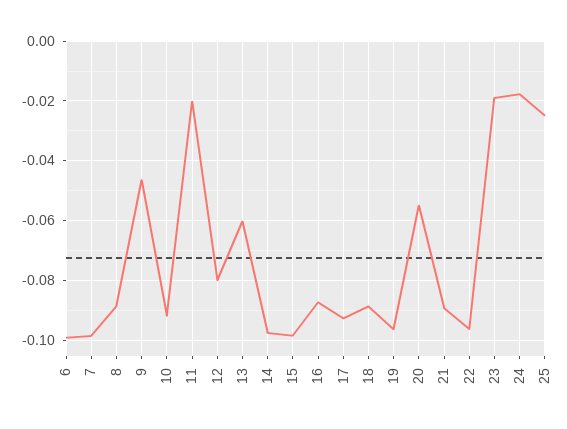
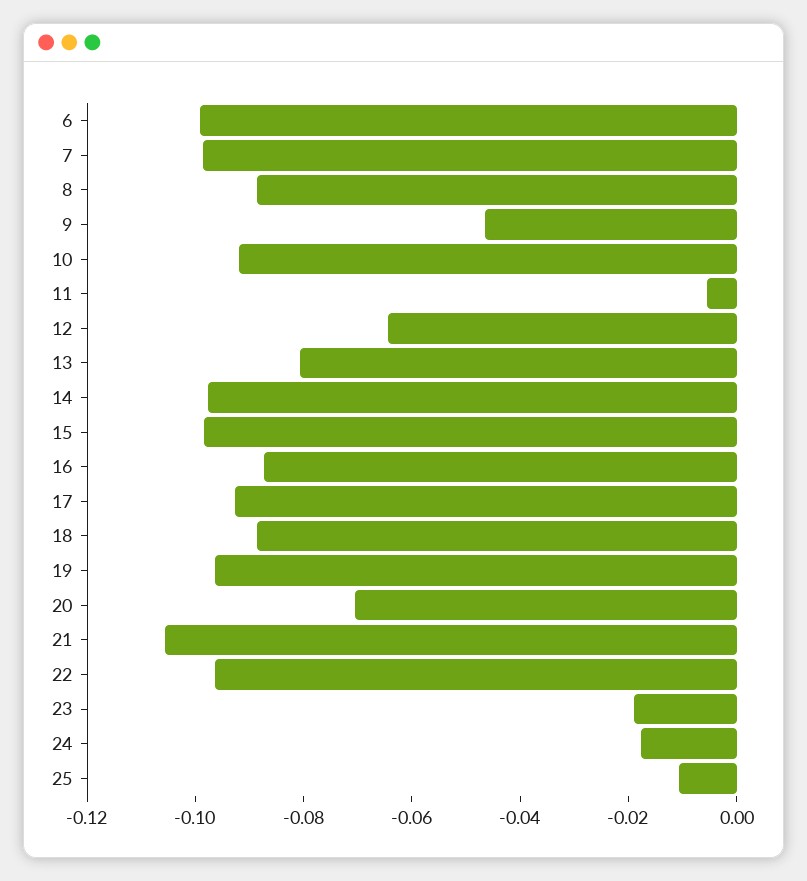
11: -0.02 -> -0.005
12: -0.08 -> -0.065
13: -0.06 -> -0.08
20: -0.055 -> -0.07
21: -0.09 -> -0.105
25: -0.025 -> -0.01

